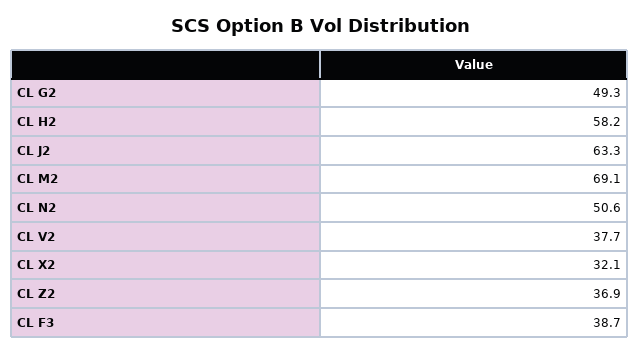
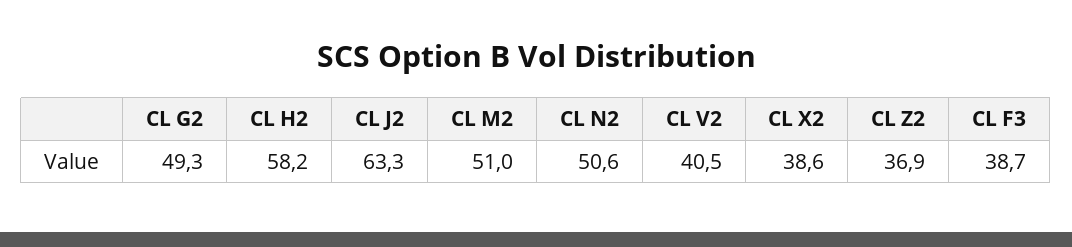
CL M2: 69.1 -> 51
CL V2: 37.7 -> 40.5
CL X2: 32.1 -> 38.6

